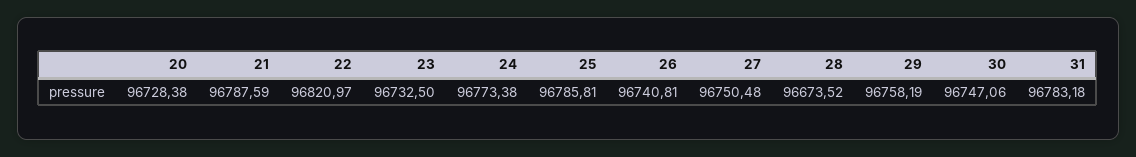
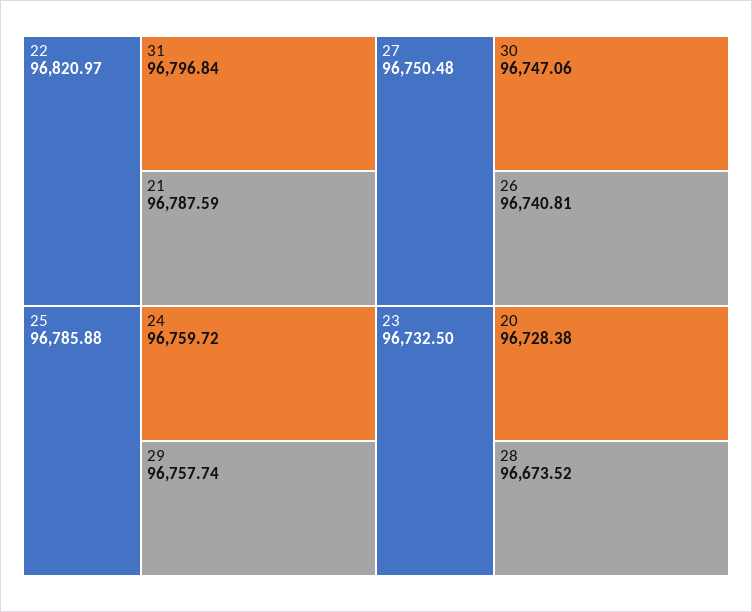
24: 96773.38 -> 96759.72
25: 96785.81 -> 96785.88
29: 96758.19 -> 96757.74
31: 96783.18 -> 96796.84

